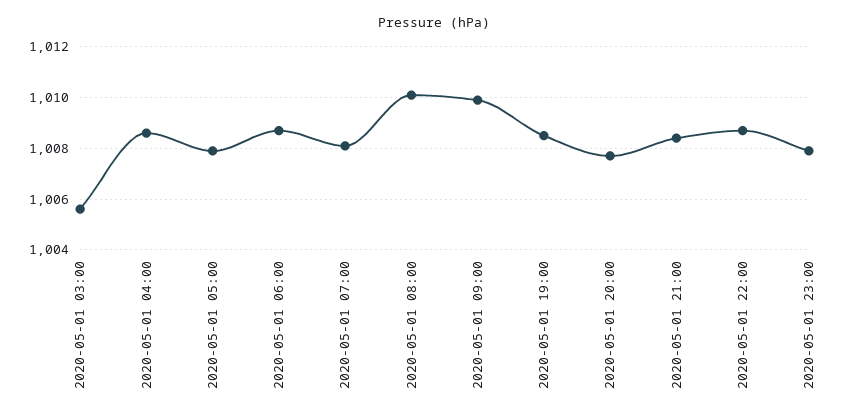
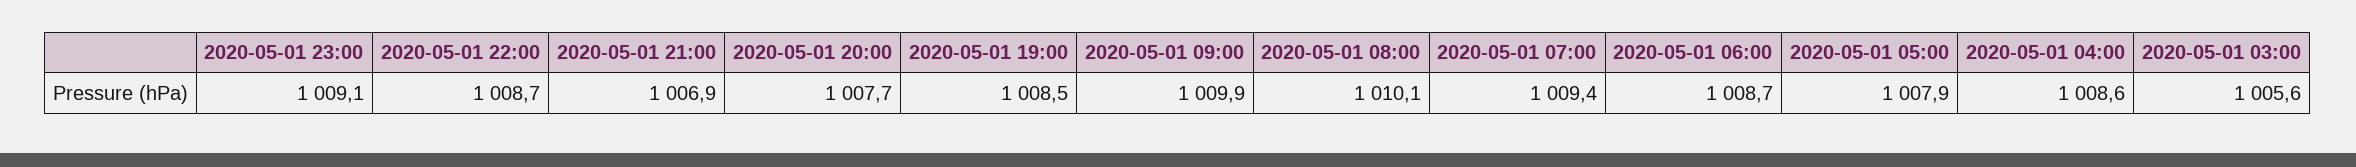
2020-05-01 07:00: 1008 -> 1009.4
2020-05-01 21:00: 1008.5 -> 1006.9
2020-05-01 23:00: 1008 -> 1009.1

